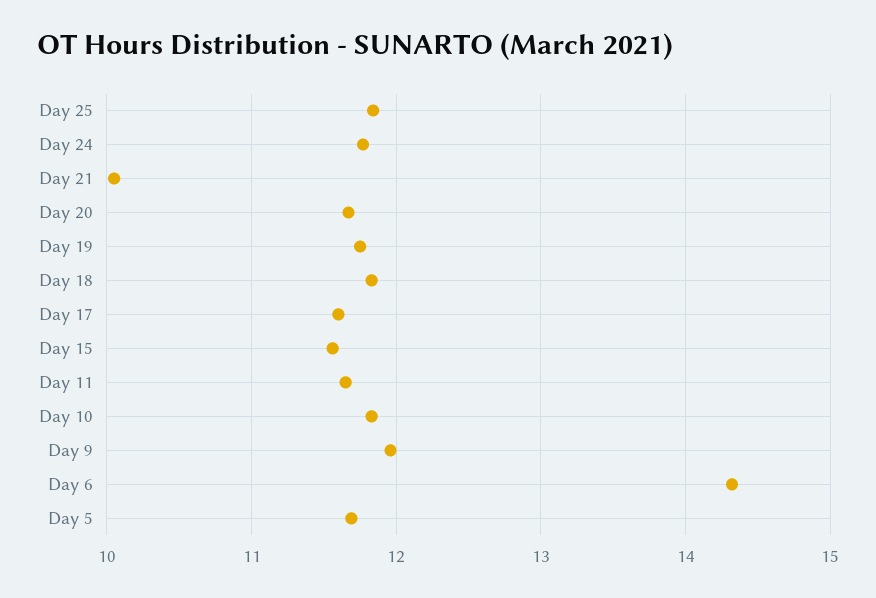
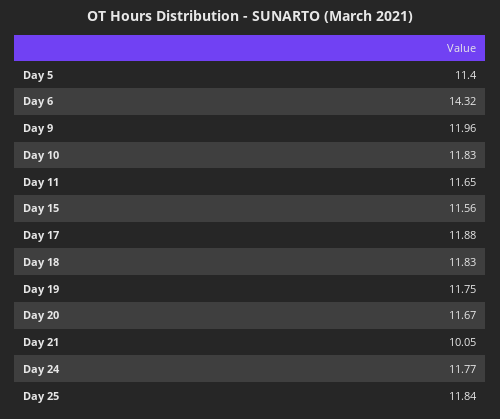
Day 17: 11.6 -> 11.88
Day 5: 11.7 -> 11.4

